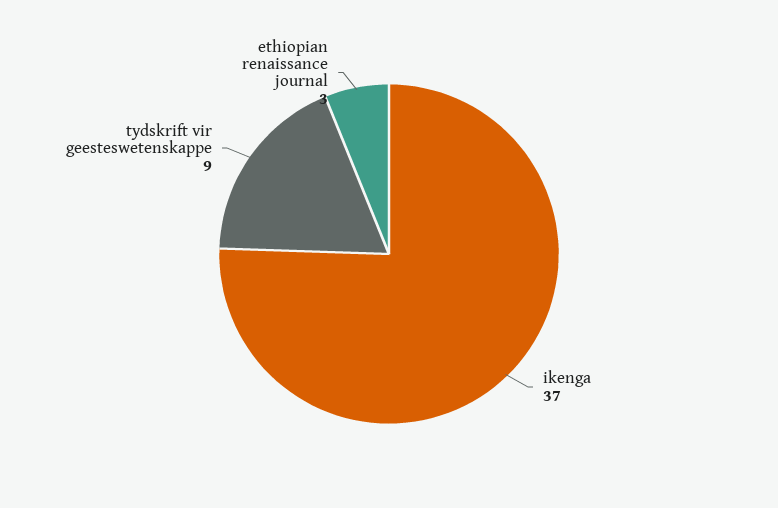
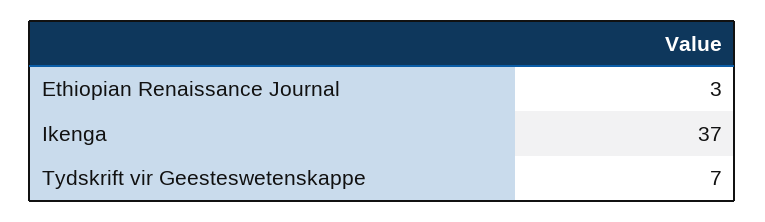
tydskrift vir geesteswetenskappe: 9 -> 7

